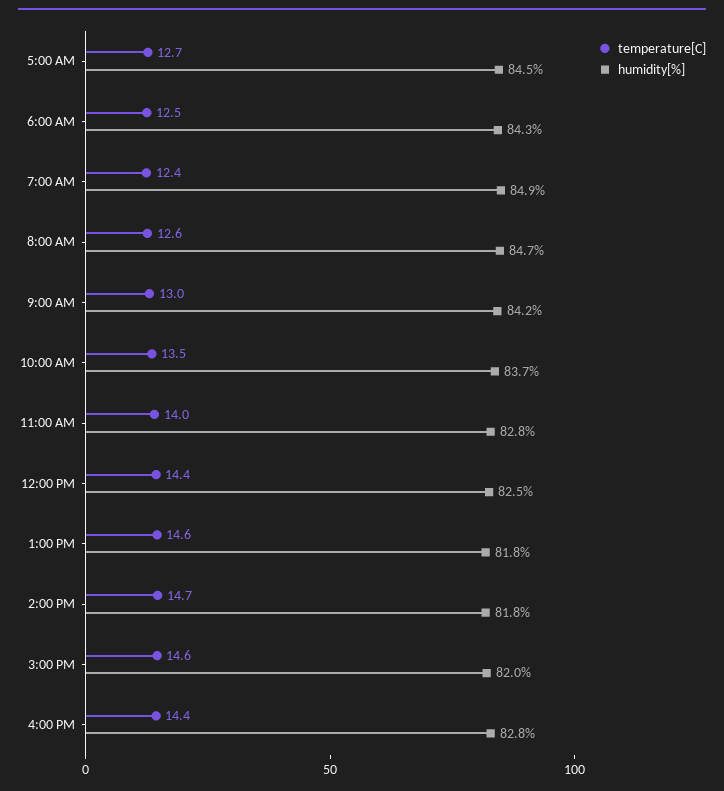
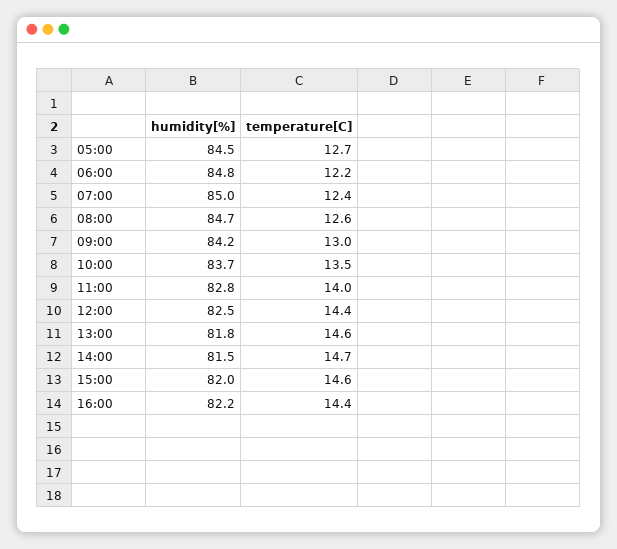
temperature[C], 6:00 AM: 12.5 -> 12.2
humidity[%], 6:00 AM: 84.3 -> 84.8
humidity[%], 7:00 AM: 84.9 -> 85
humidity[%], 2:00 PM: 81.8 -> 81.5
humidity[%], 4:00 PM: 82.8 -> 82.2

